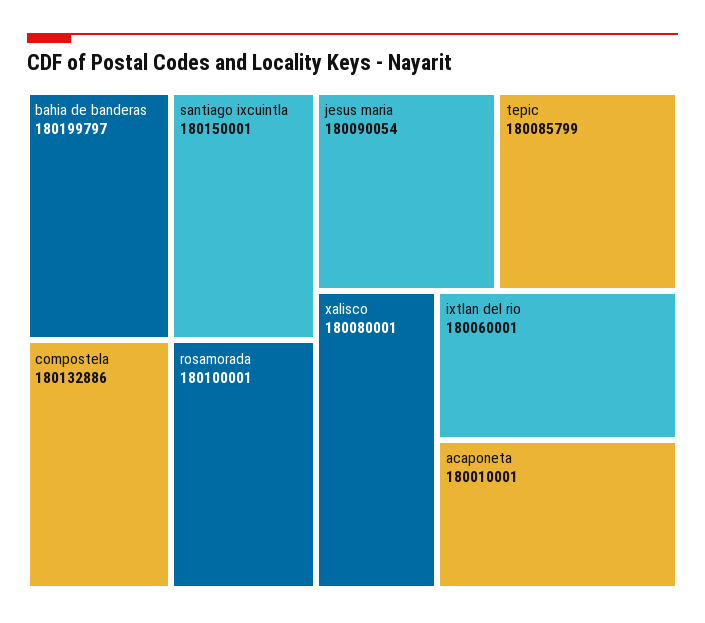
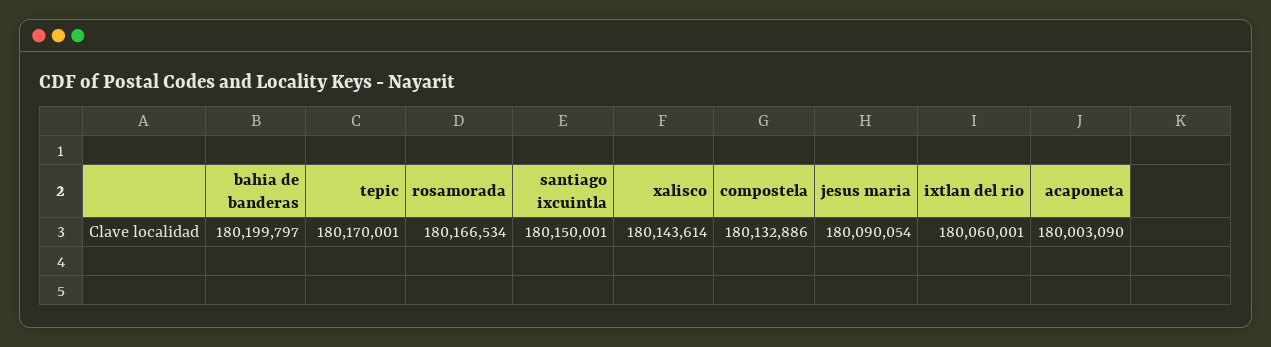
rosamorada: 180100001 -> 180166534
tepic: 180085799 -> 180170001
xalisco: 180080001 -> 180143614
acaponeta: 180010001 -> 180003090

